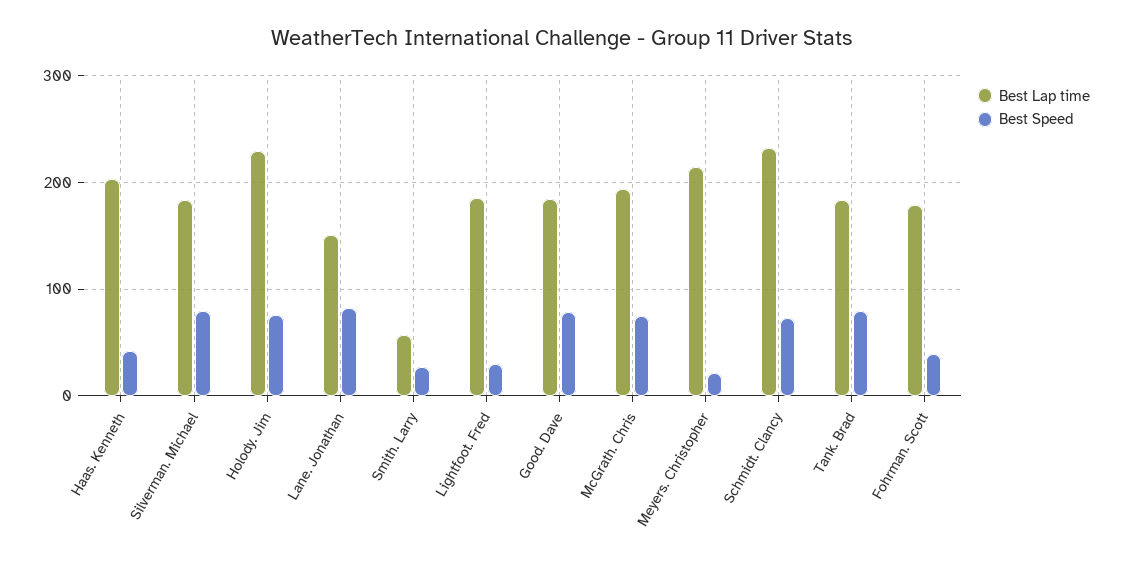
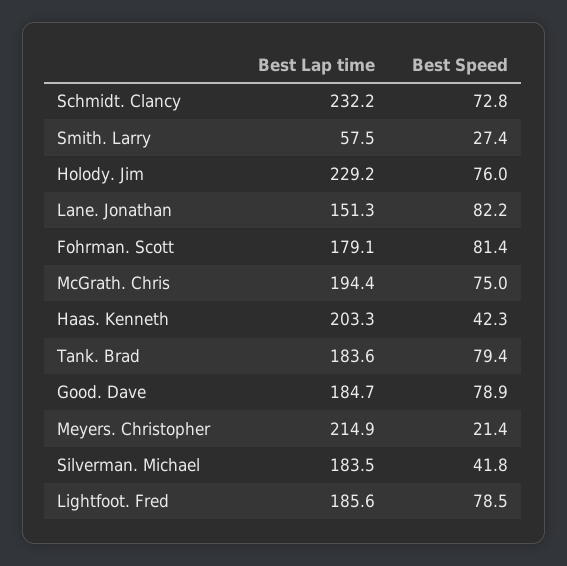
Best Speed, Silverman. Michael: 80 -> 41.8
Best Speed, Lightfoot. Fred: 30 -> 78.5
Best Speed, Fohrman. Scott: 40 -> 81.4

